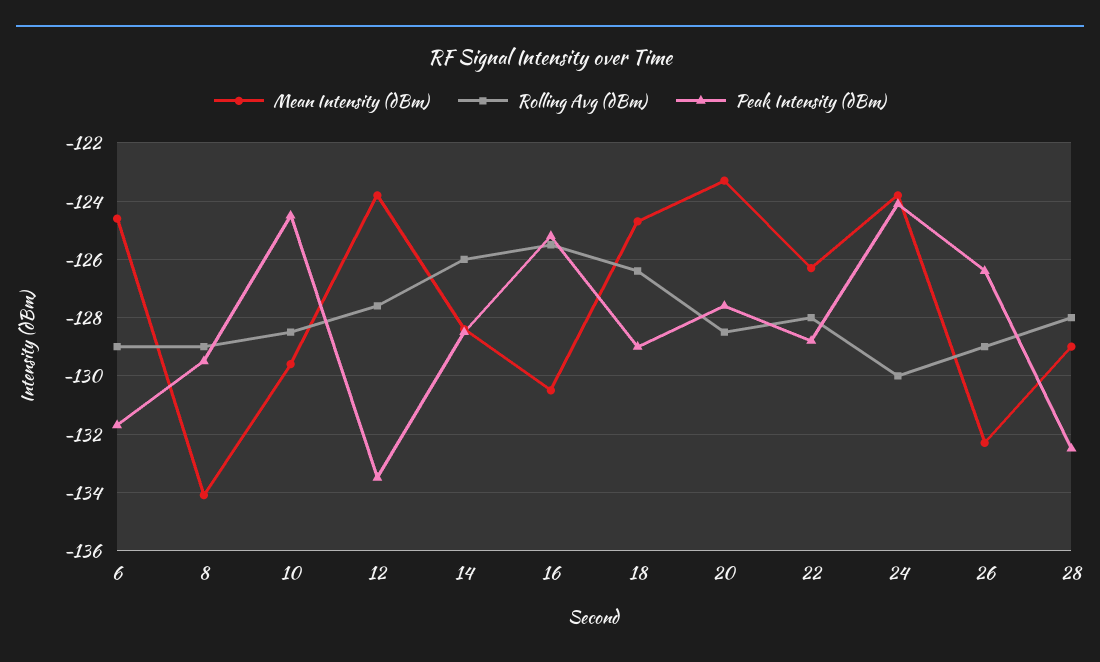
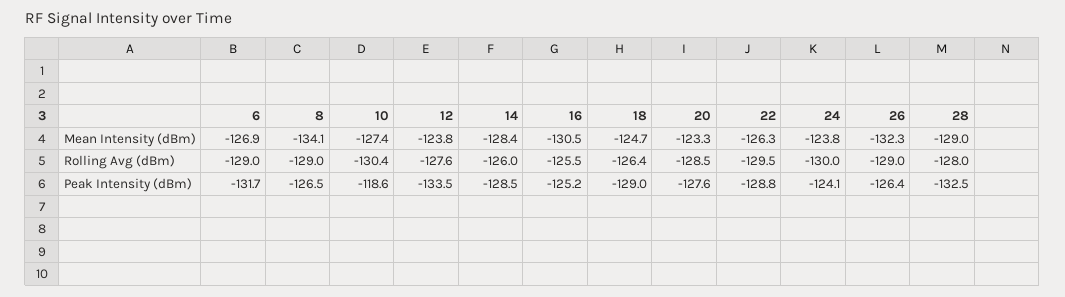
Mean Intensity (dBm), 6: -124.5 -> -126.9
Peak Intensity (dBm), 8: -129.5 -> -126.5
Mean Intensity (dBm), 10: -129.5 -> -127.4
Rolling Avg (dBm), 10: -128.5 -> -130.4
Peak Intensity (dBm), 10: -124.5 -> -118.6
Rolling Avg (dBm), 22: -128 -> -129.5

